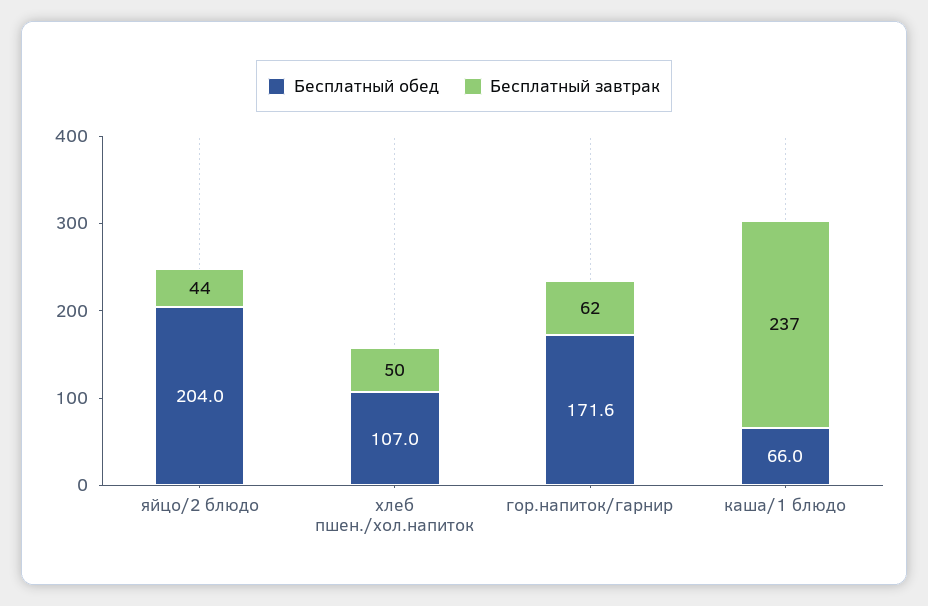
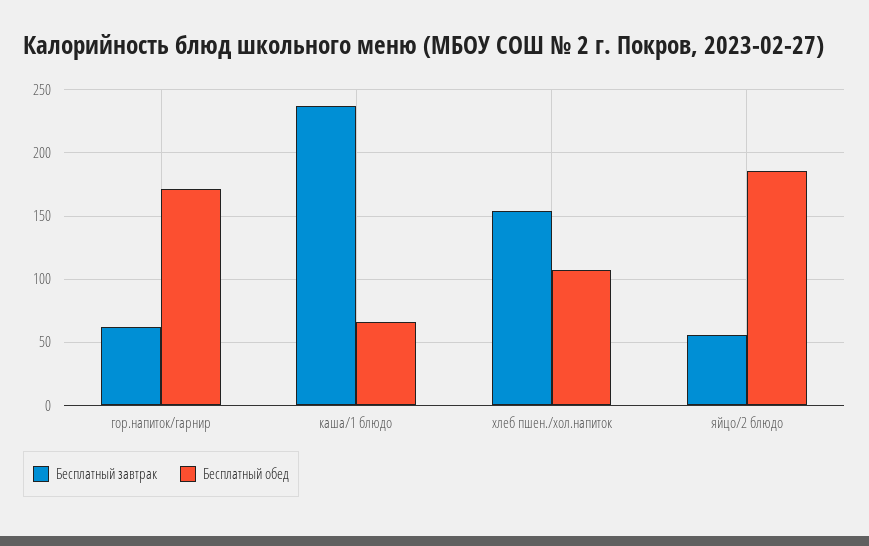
Бесплатный обед, яйцо/2 блюдо: 204 -> 185
Бесплатный завтрак, яйцо/2 блюдо: 44 -> 55
Бесплатный завтрак, хлеб пшен./хол.напиток: 50 -> 155

